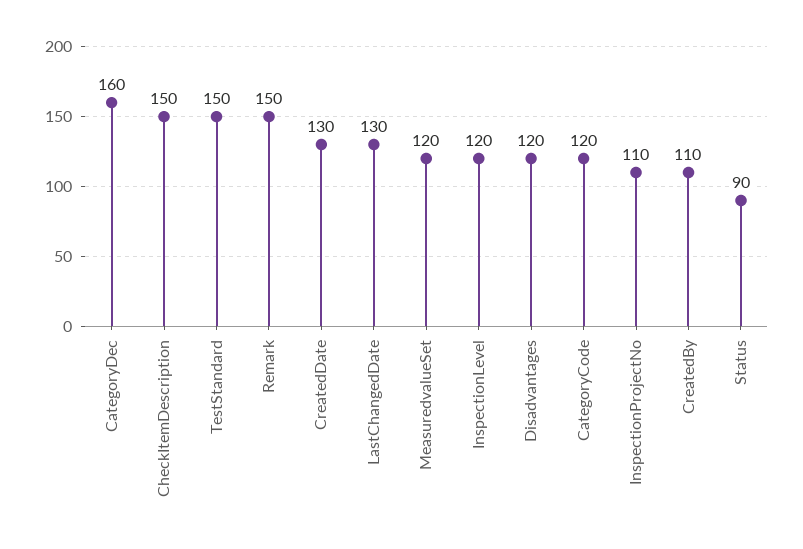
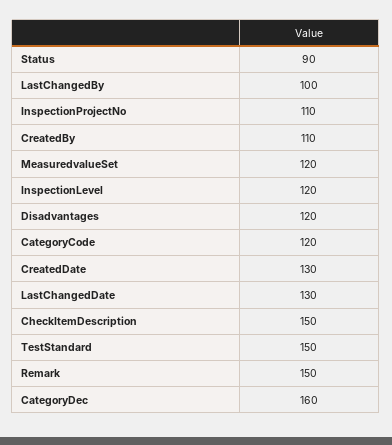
LastChangedBy: none -> 100

